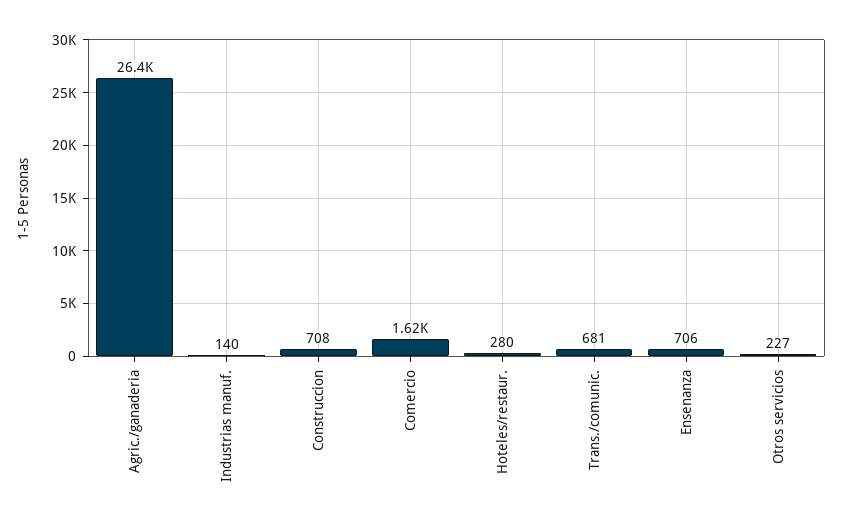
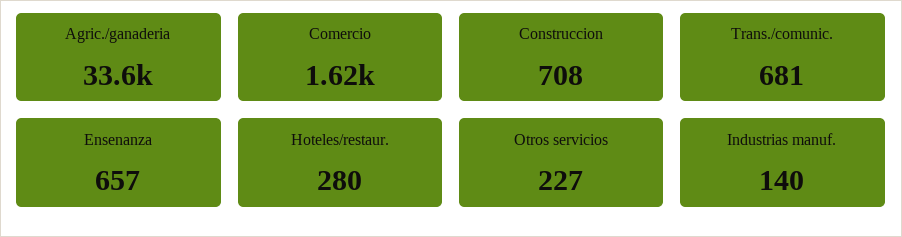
Agric./ganaderia: 26400 -> 33600
Ensenanza: 706 -> 657

